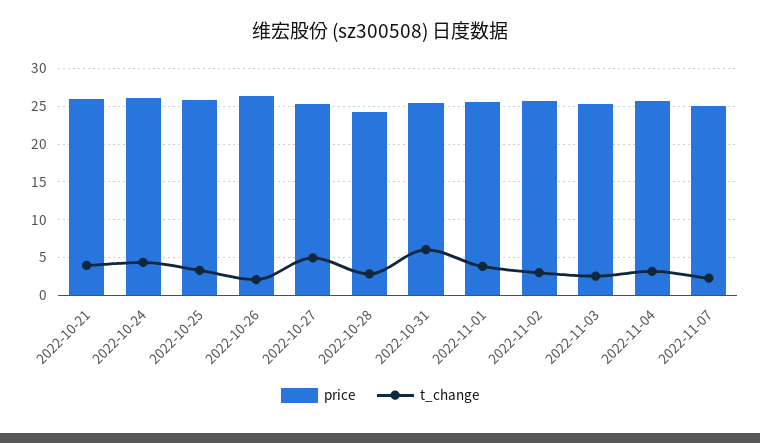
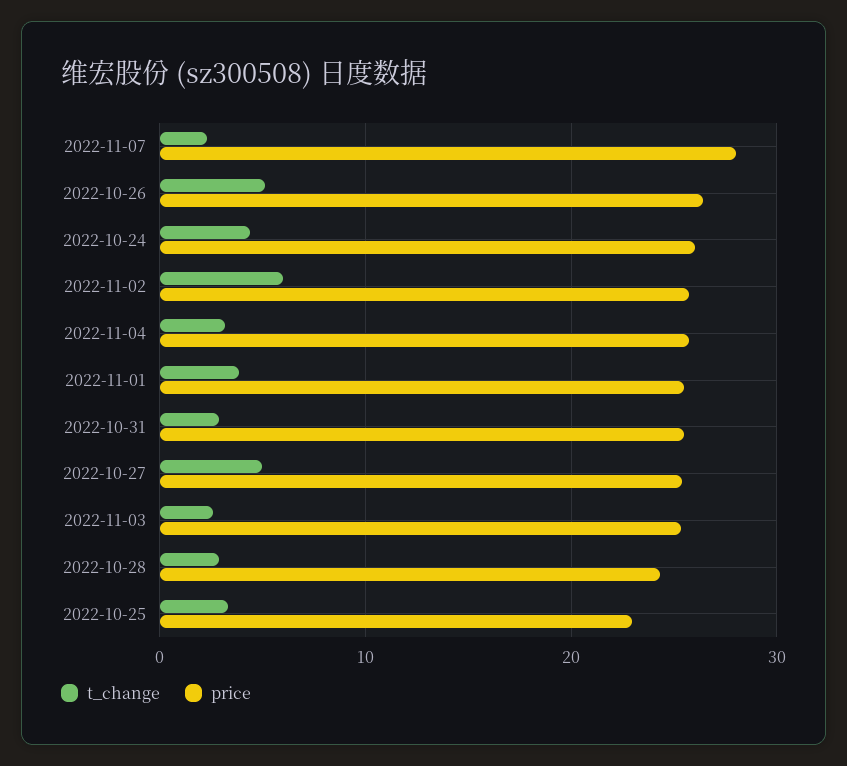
price, 2022-10-21: 26 -> none
t_change, 2022-10-21: 4 -> none
price, 2022-10-25: 26 -> 23
t_change, 2022-10-26: 2 -> 5
t_change, 2022-10-31: 6 -> 3
t_change, 2022-11-02: 3 -> 6
price, 2022-11-07: 25 -> 28

